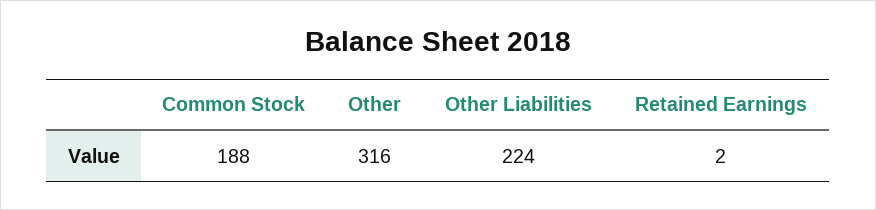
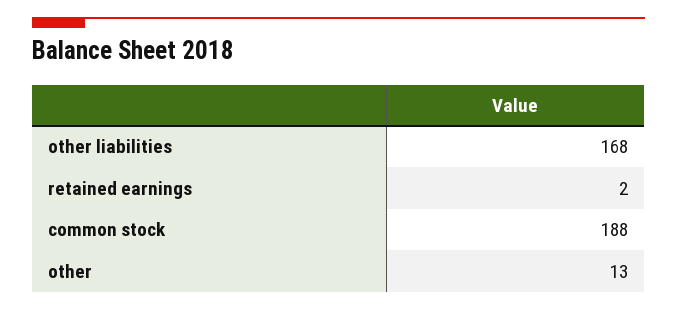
Other: 316 -> 13
Other Liabilities: 224 -> 168

